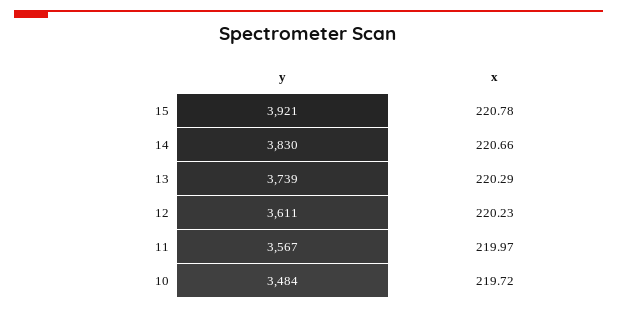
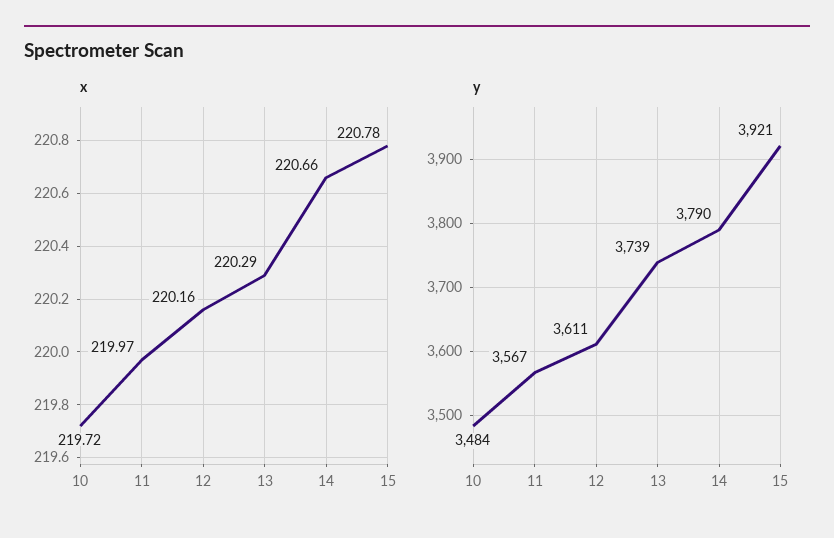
y, 14: 3830 -> 3790
x, 12: 220.23 -> 220.16

